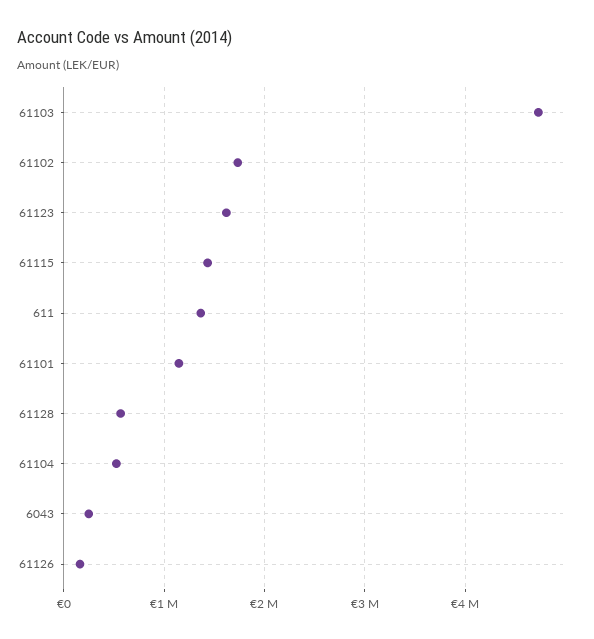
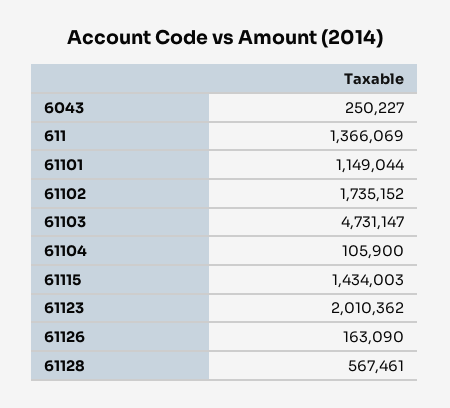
61123: 1600000 -> 2010362
61104: 500000 -> 105900

